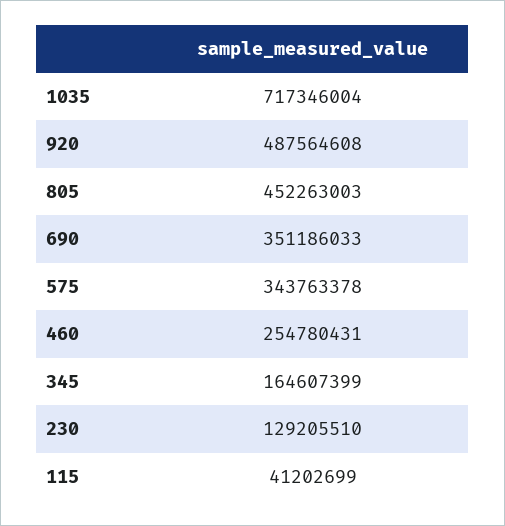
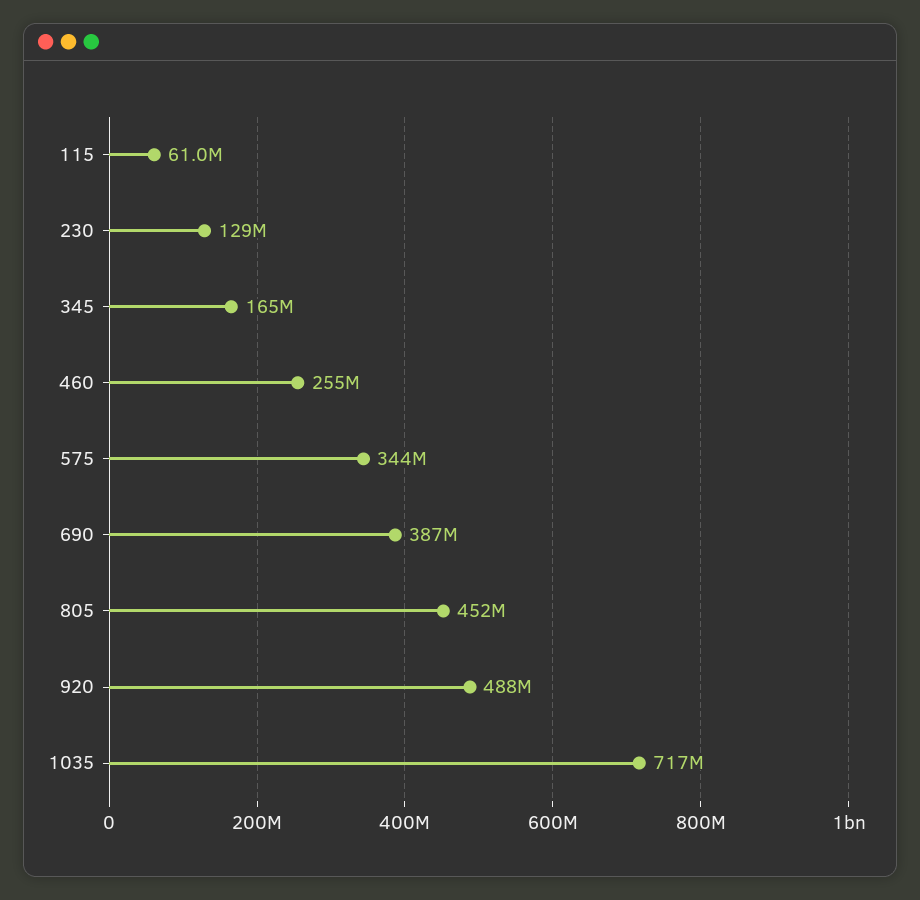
690: 351186033 -> 387000000
115: 41202699 -> 61000000

